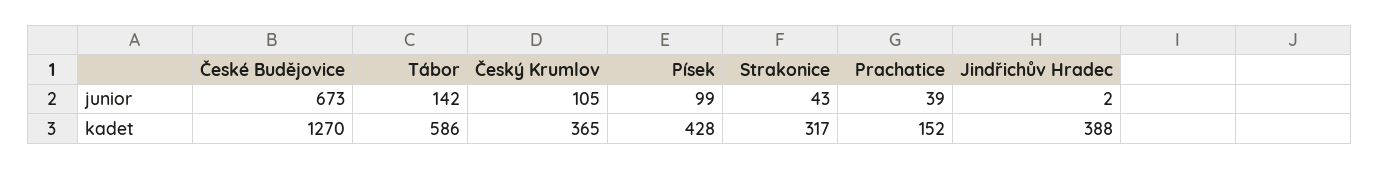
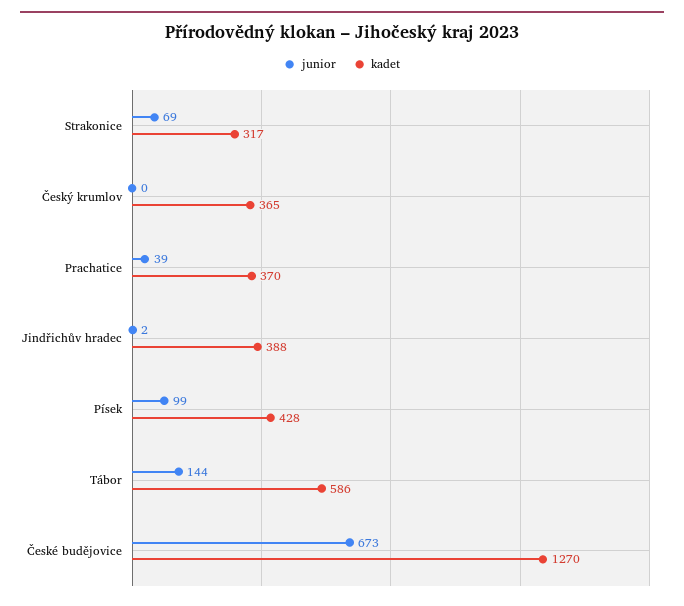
junior, Tábor: 142 -> 144
junior, Český Krumlov: 105 -> 0
junior, Strakonice: 43 -> 69
kadet, Prachatice: 152 -> 370

